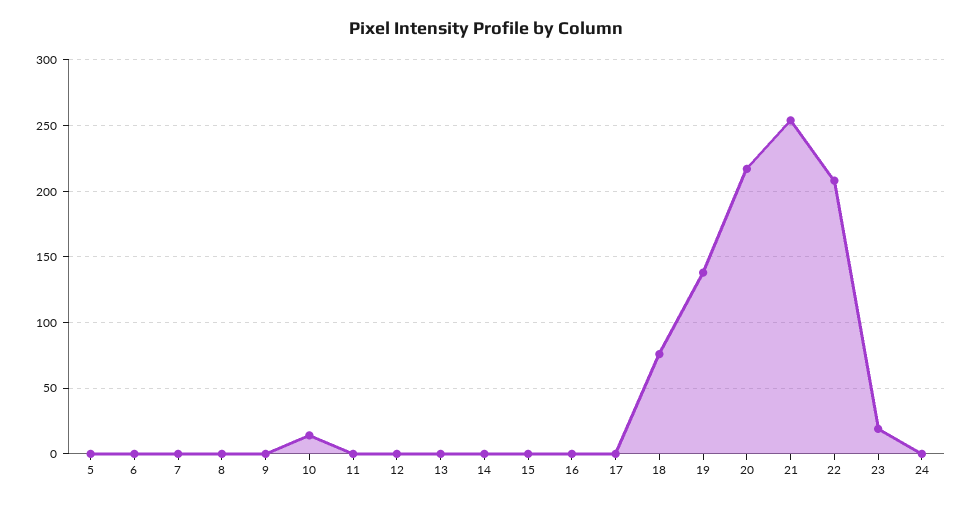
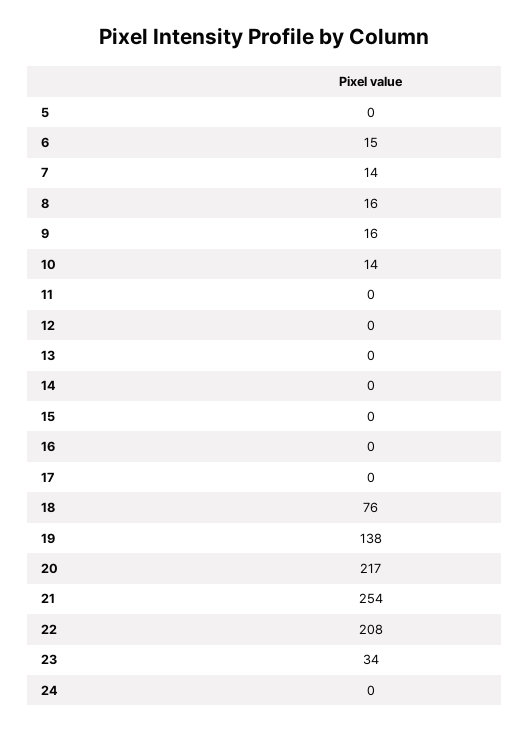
6: 0 -> 15
7: 0 -> 14
8: 0 -> 16
9: 0 -> 16
23: 20 -> 34

